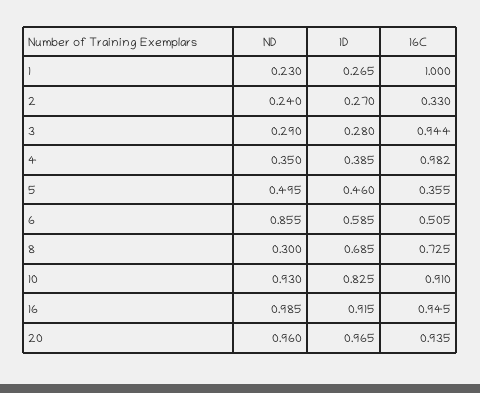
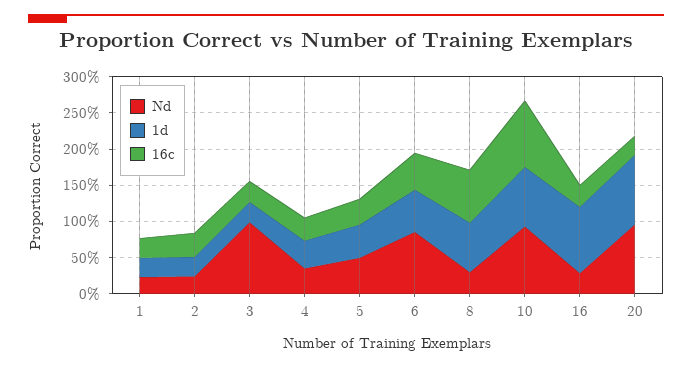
16C, 1: 1 -> 0.25
ND, 3: 0.29 -> 1
16C, 3: 0.944 -> 0.25
16C, 4: 0.982 -> 0.25
ND, 16: 0.985 -> 0.25
16C, 16: 0.945 -> 0.25
16C, 20: 0.935 -> 0.25

